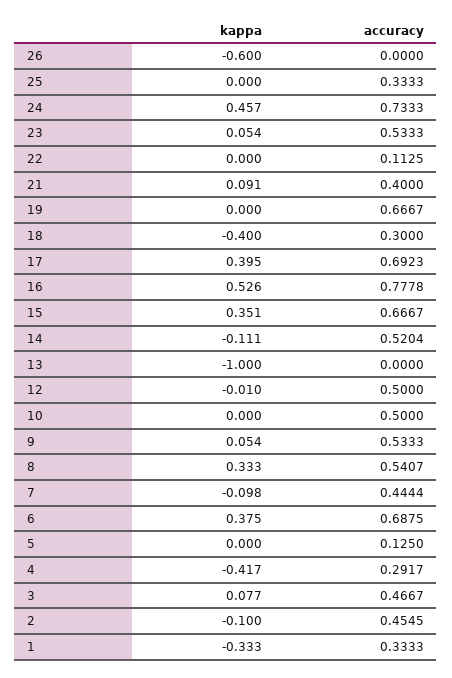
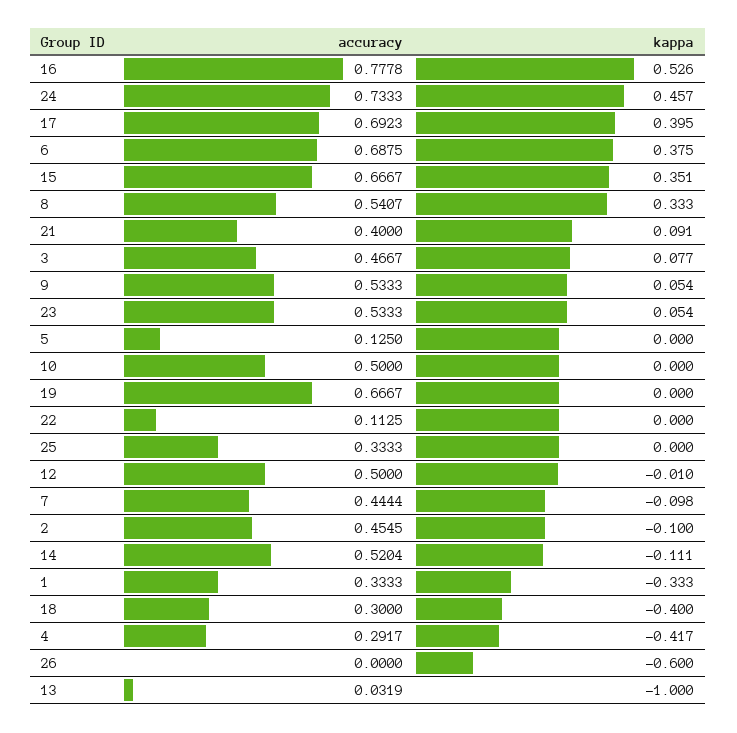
accuracy, 13: 0 -> 0.0319

